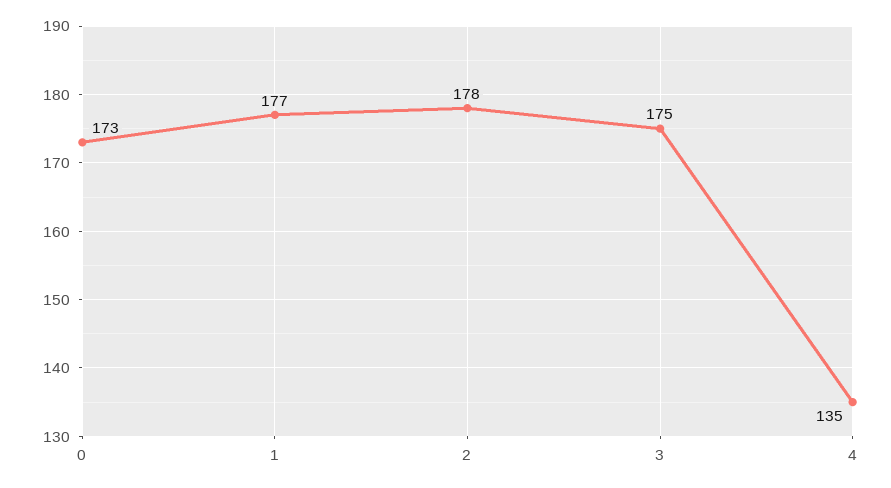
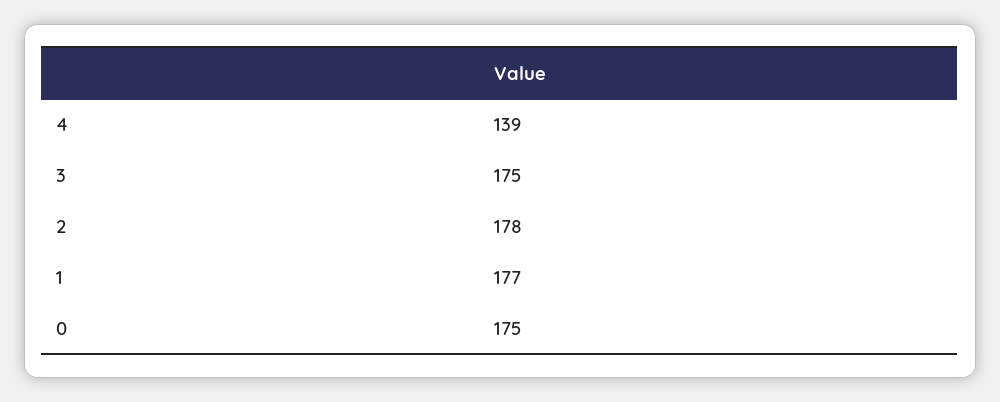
0: 173 -> 175
4: 135 -> 139

